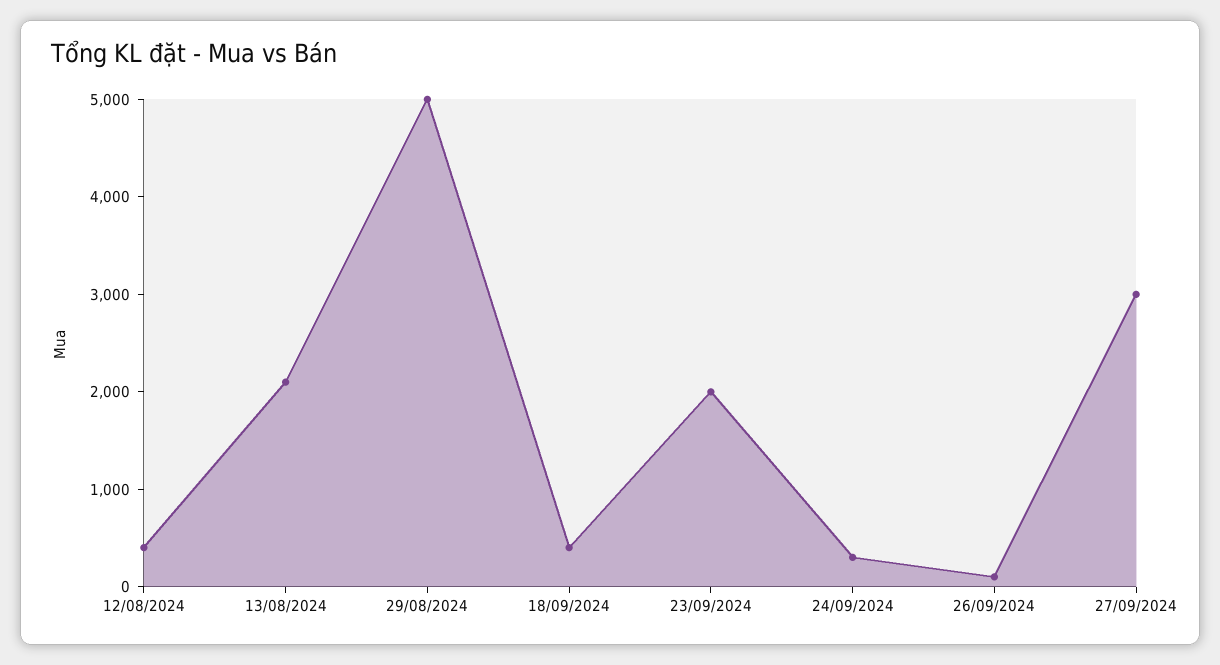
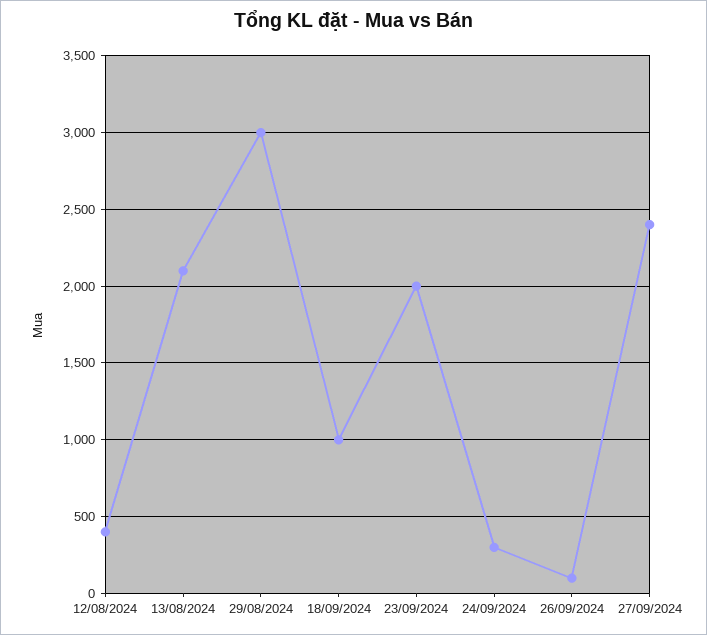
29/08/2024: 5000 -> 3000
18/09/2024: 400 -> 1000
27/09/2024: 3000 -> 2400

